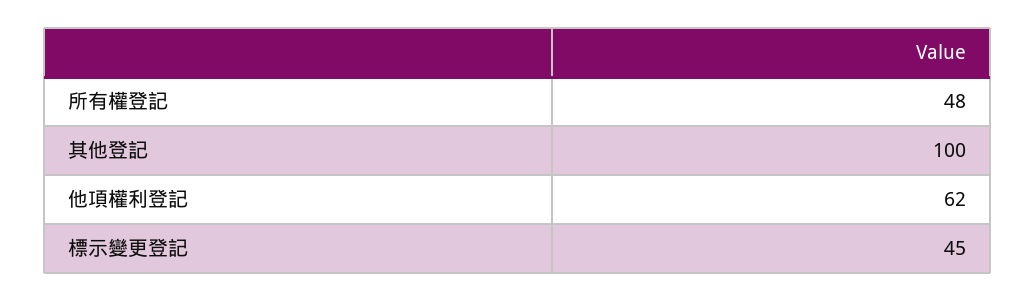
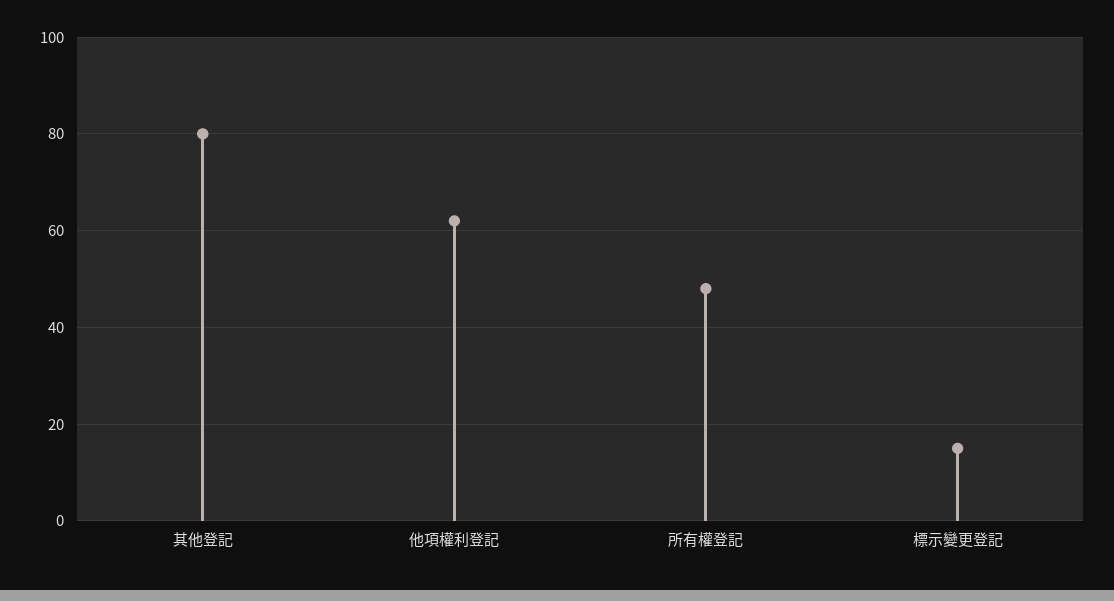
其他登記: 100 -> 80
標示變更登記: 45 -> 15

